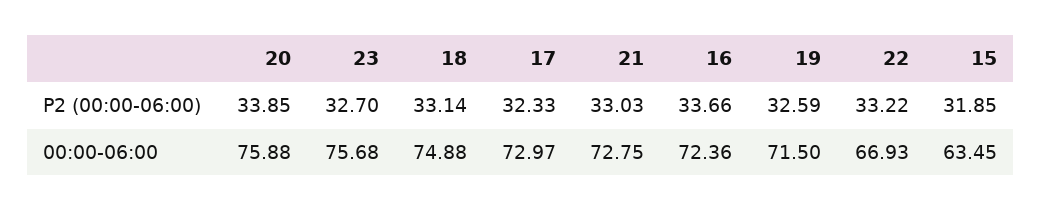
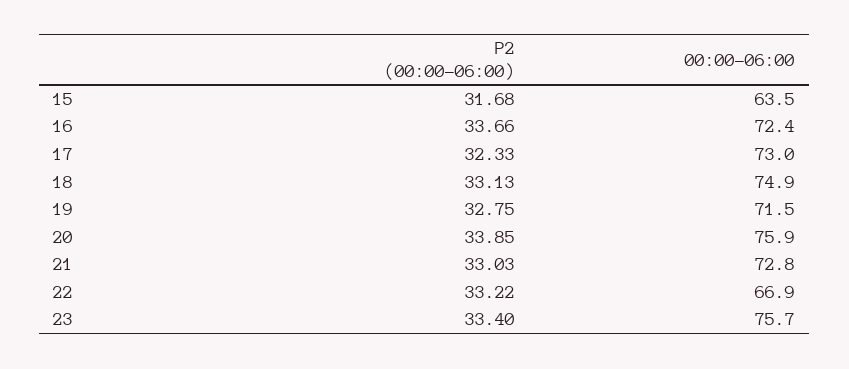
23, P2 (00:00-06:00): 32.7 -> 33.4
18, P2 (00:00-06:00): 33.14 -> 33.13
19, P2 (00:00-06:00): 32.59 -> 32.75
15, P2 (00:00-06:00): 31.85 -> 31.68

